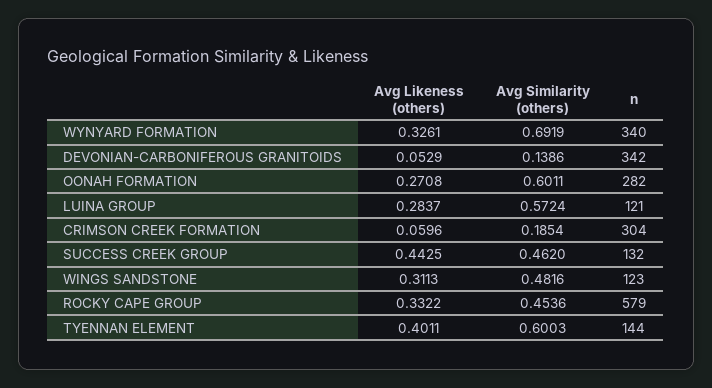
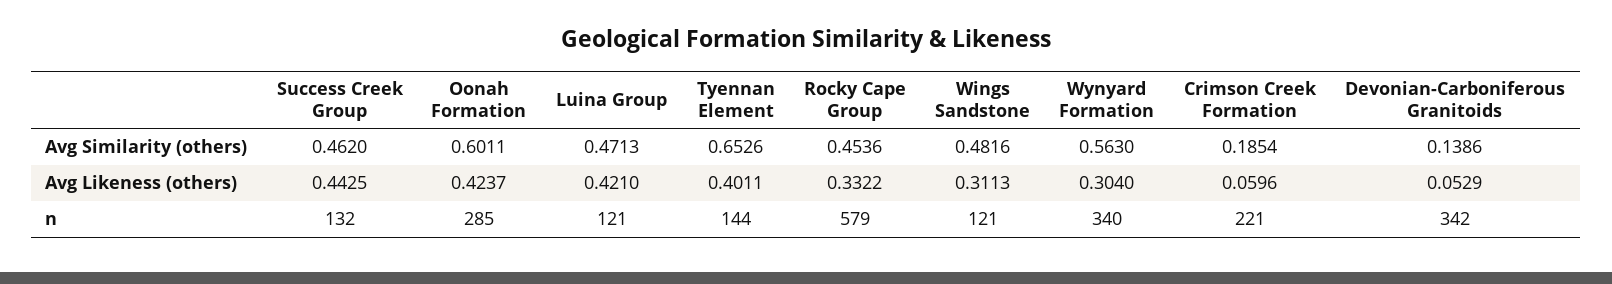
Avg Likeness (others), WYNYARD FORMATION: 0.3261 -> 0.304
Avg Similarity (others), WYNYARD FORMATION: 0.6919 -> 0.563
Avg Likeness (others), OONAH FORMATION: 0.2708 -> 0.4237
n, OONAH FORMATION: 282 -> 285
Avg Likeness (others), LUINA GROUP: 0.2837 -> 0.421
Avg Similarity (others), LUINA GROUP: 0.5724 -> 0.4713
n, CRIMSON CREEK FORMATION: 304 -> 221
n, WINGS SANDSTONE: 123 -> 121
Avg Similarity (others), TYENNAN ELEMENT: 0.6003 -> 0.6526

